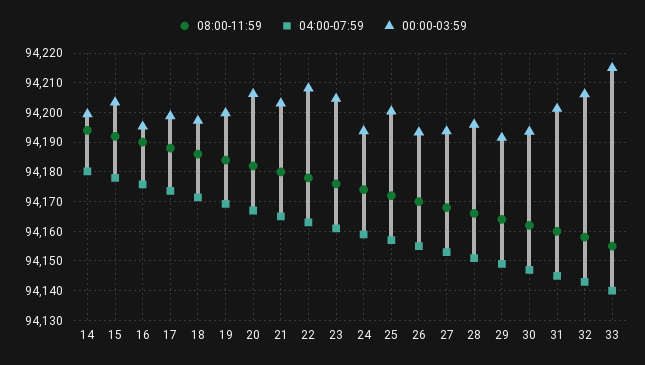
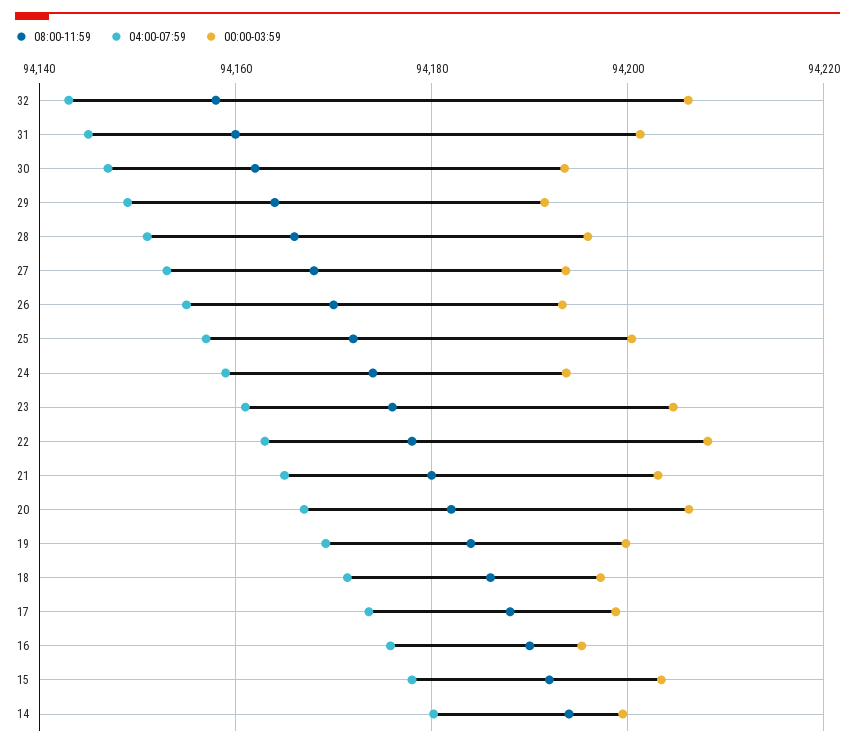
08:00-11:59, 33: 94155 -> none
04:00-07:59, 33: 94140 -> none
00:00-03:59, 33: 94215 -> none

